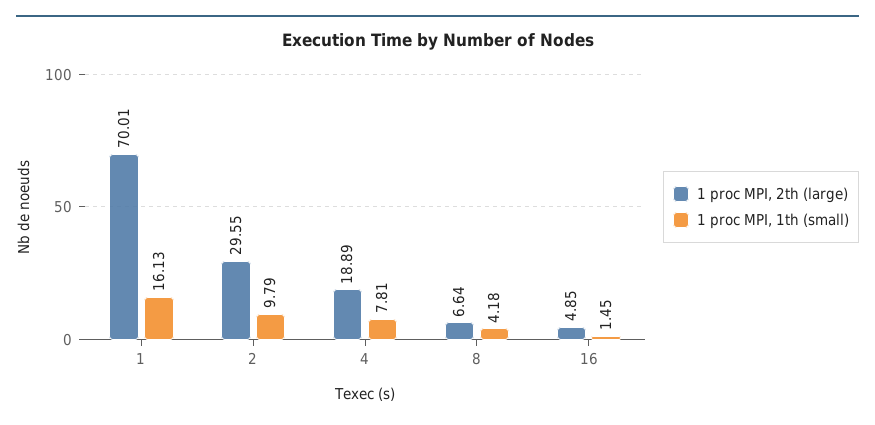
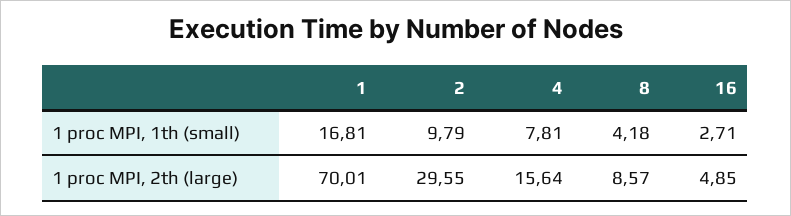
1 proc MPI, 1th (small), 1: 16.13 -> 16.81
1 proc MPI, 2th (large), 4: 18.89 -> 15.64
1 proc MPI, 2th (large), 8: 6.64 -> 8.57
1 proc MPI, 1th (small), 16: 1.45 -> 2.71

